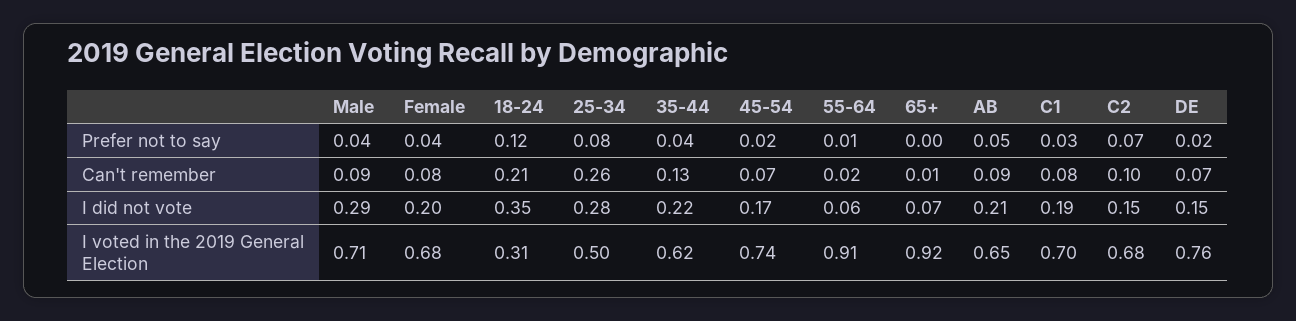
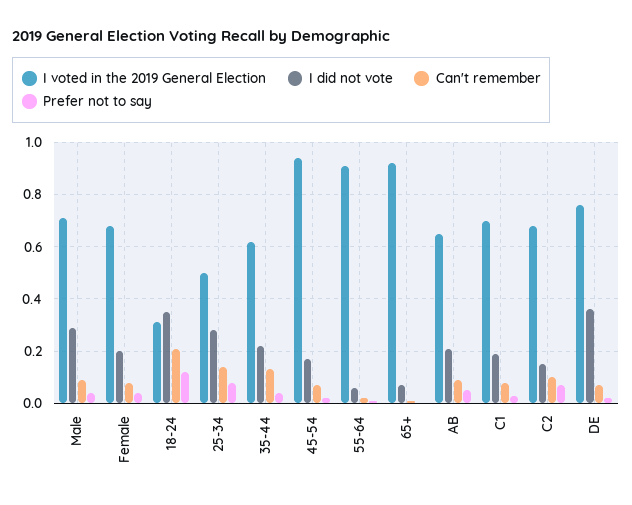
Can't remember, 25-34: 0.26 -> 0.15
I did not vote, DE: 0.15 -> 0.35
I voted in the 2019 General Election, 45-54: 0.74 -> 0.95

